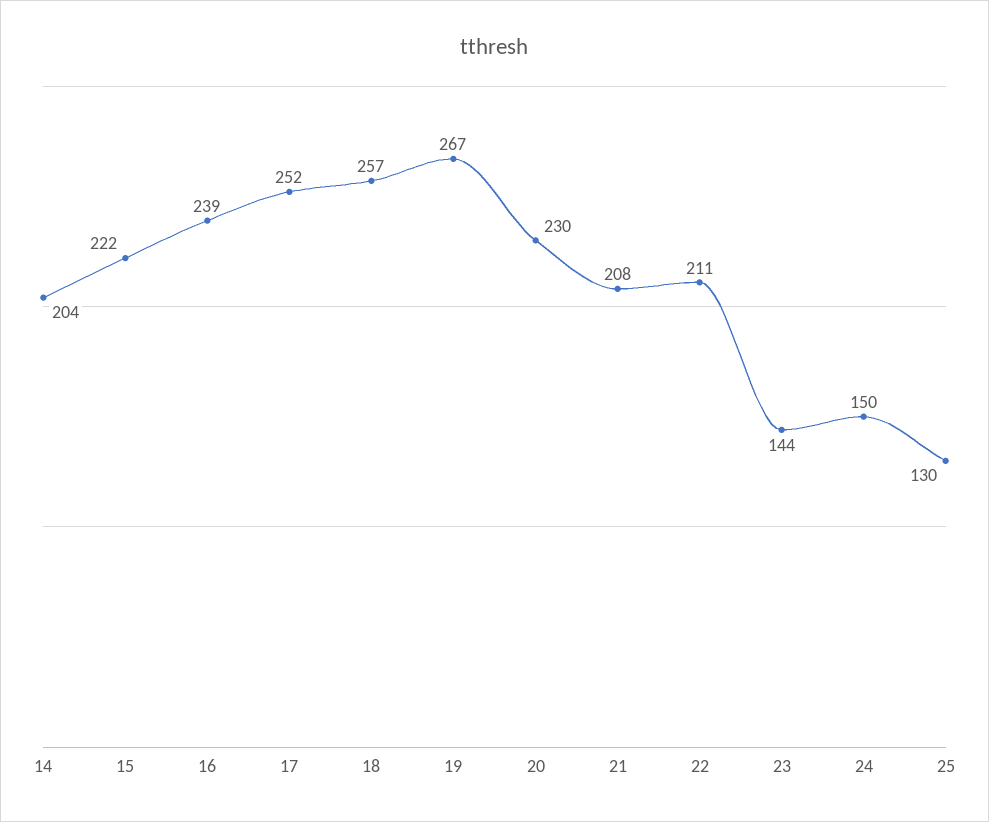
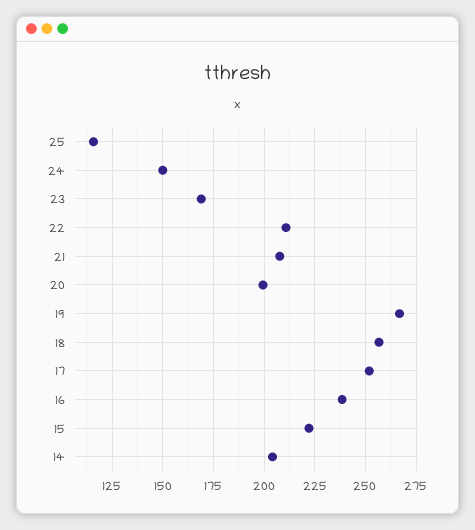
20: 230 -> 200
23: 144 -> 170
25: 130 -> 115

